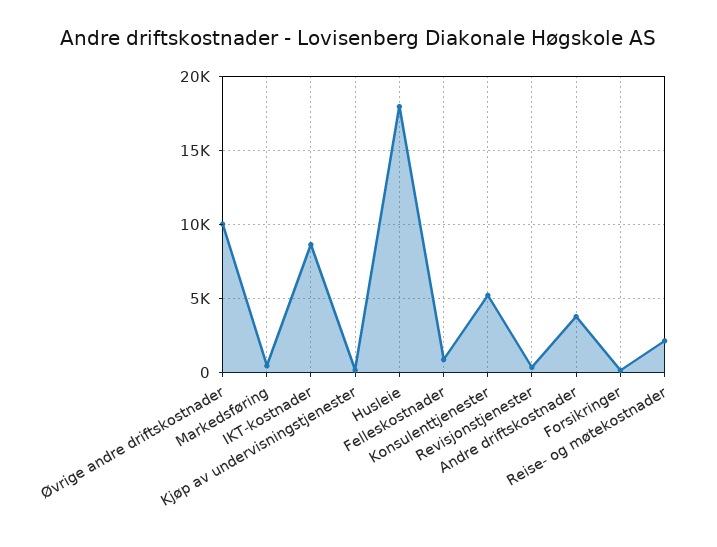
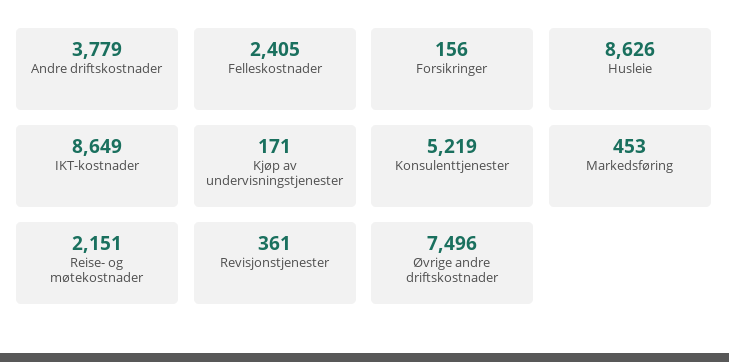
Øvrige andre driftskostnader: 10000 -> 7496
Husleie: 18000 -> 8626
Felleskostnader: 1000 -> 2405

